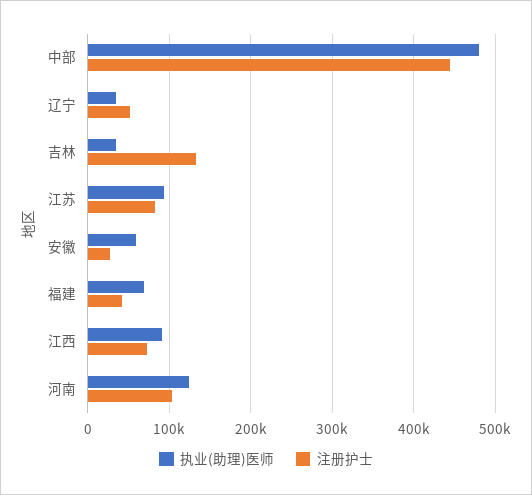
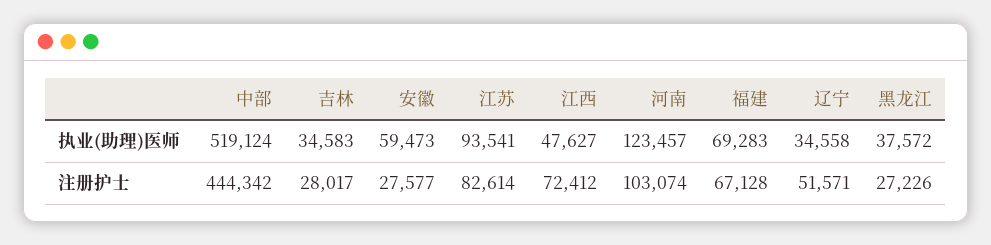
执业(助理)医师, 中部: 480000 -> 519124
注册护士, 吉林: 130000 -> 28017
注册护士, 福建: 40000 -> 67128
执业(助理)医师, 江西: 90000 -> 47627
执业(助理)医师, 黑龙江: none -> 37572
注册护士, 黑龙江: none -> 27226

